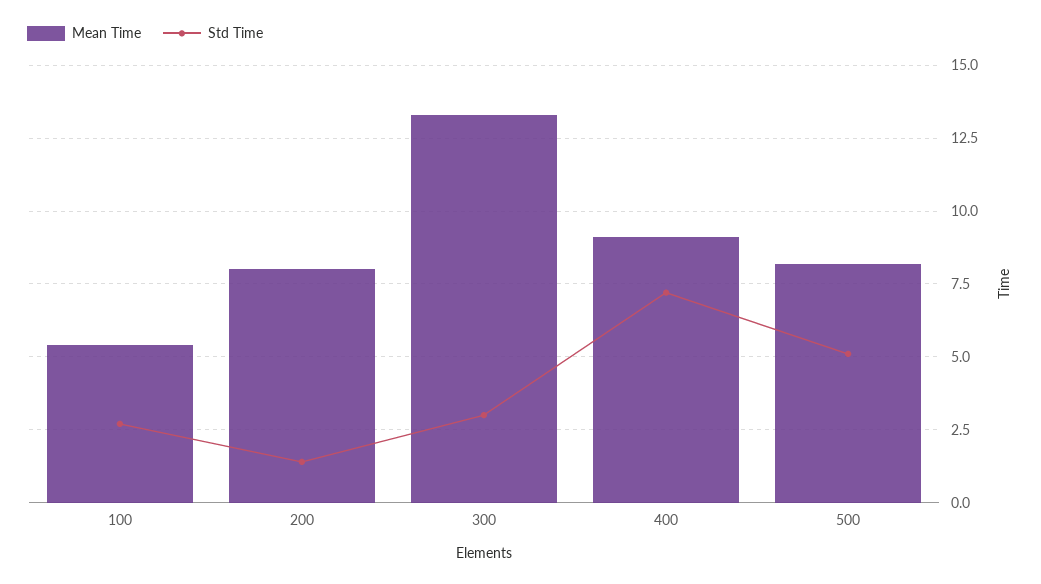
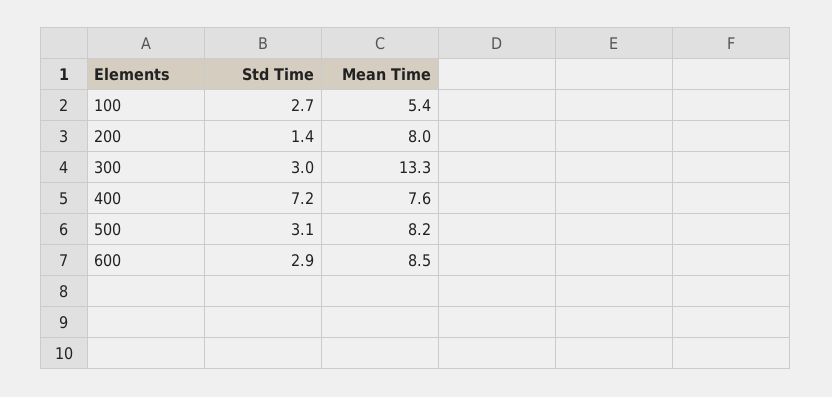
Mean Time, 400: 9 -> 7.6
Std Time, 500: 5 -> 3.1
Std Time, 600: none -> 2.9
Mean Time, 600: none -> 8.5

